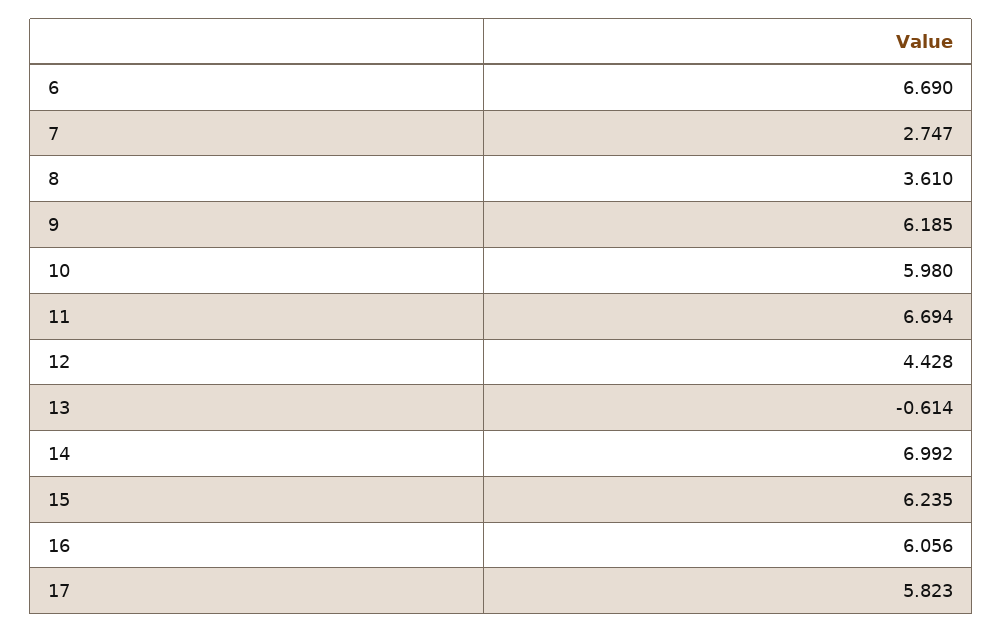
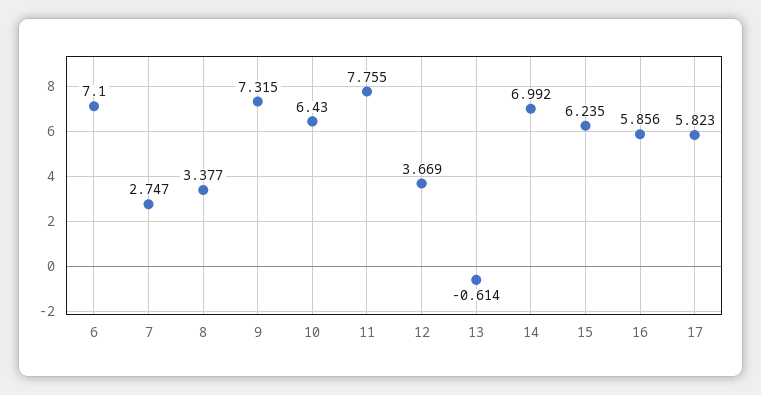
6: 6.69 -> 7.1
8: 3.61 -> 3.377
9: 6.185 -> 7.315
10: 5.98 -> 6.43
11: 6.694 -> 7.755
12: 4.428 -> 3.669
16: 6.056 -> 5.856

